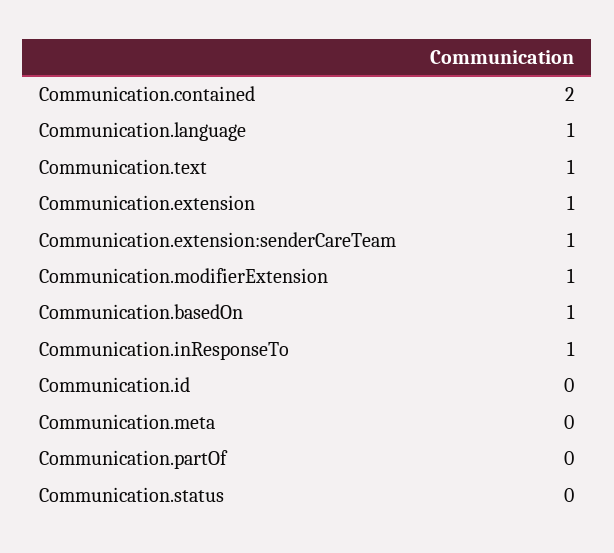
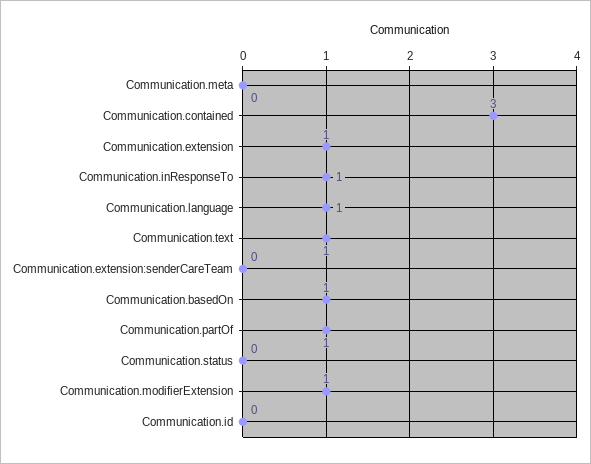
Communication.contained: 2 -> 3
Communication.extension:senderCareTeam: 1 -> 0
Communication.partOf: 0 -> 1

